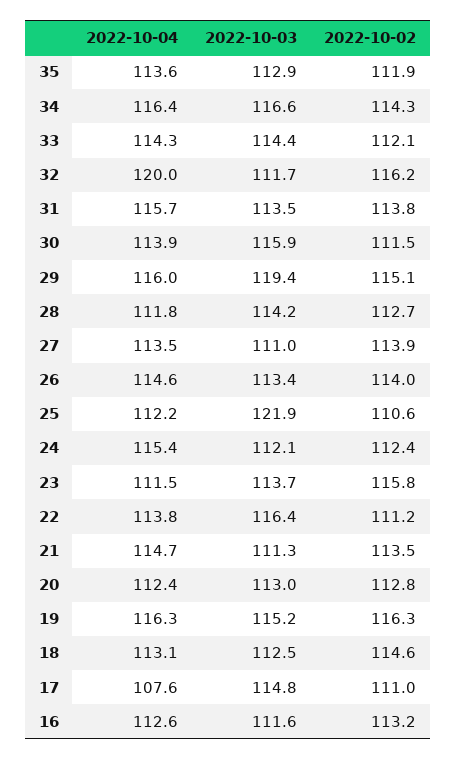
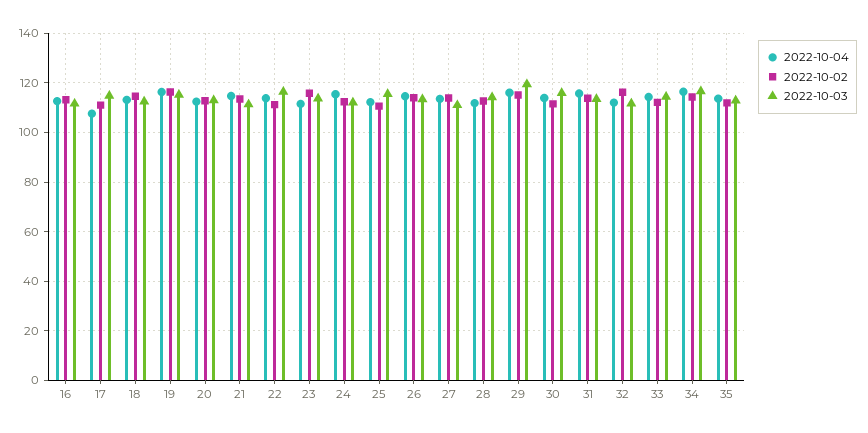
2022-10-04, 32: 120 -> 112.5
2022-10-03, 25: 121.9 -> 115

